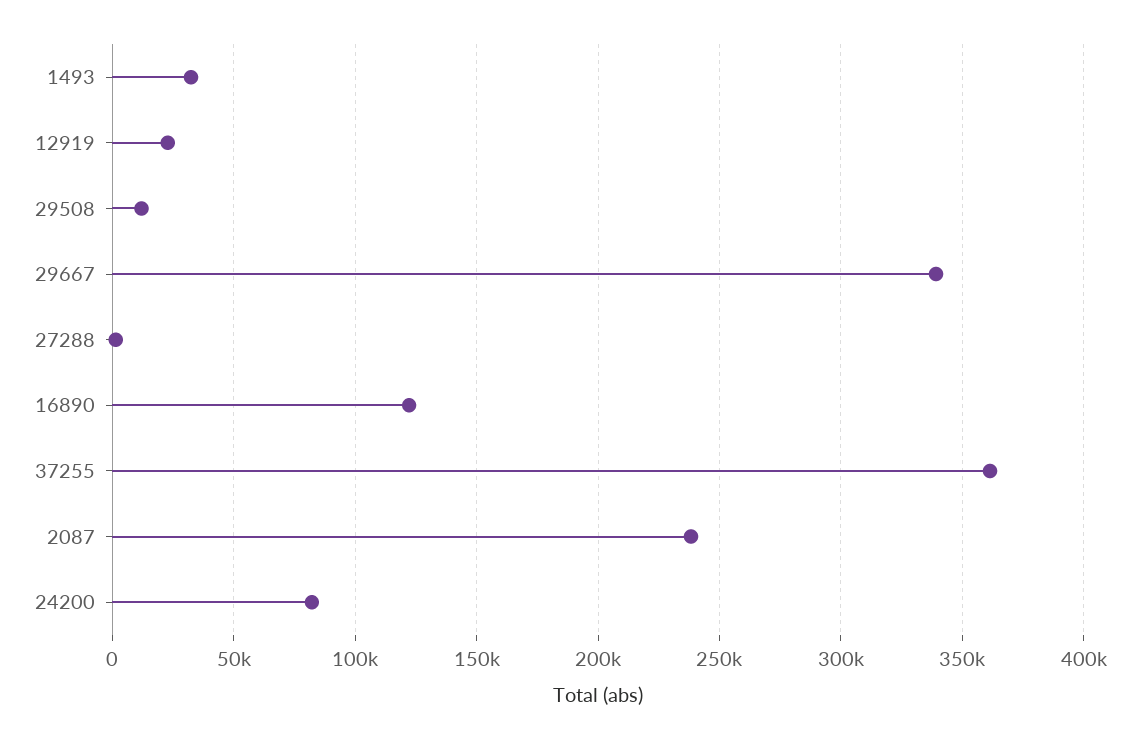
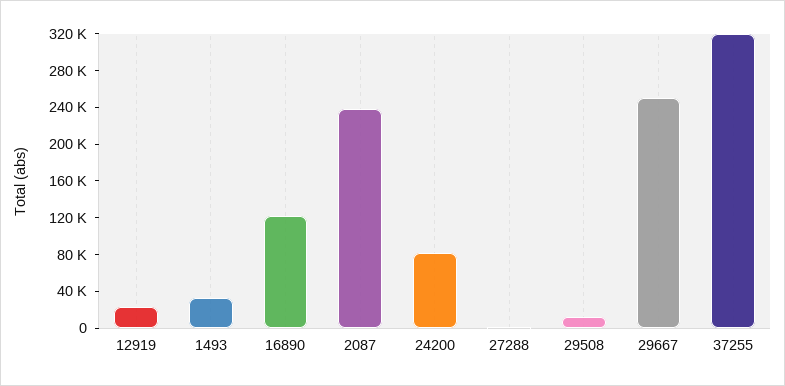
29667: 340000 -> 250000
37255: 360000 -> 320000

